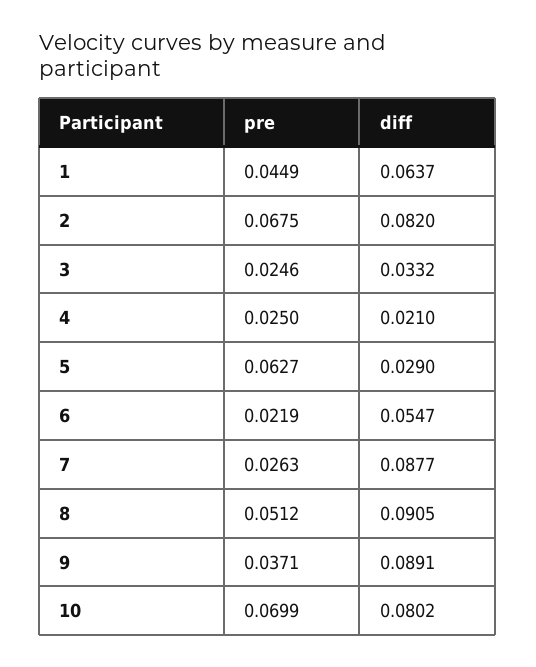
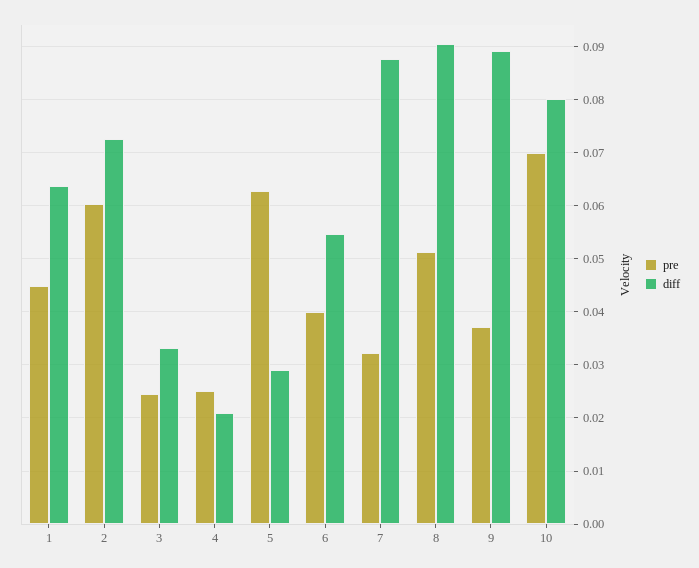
pre, 2: 0.0675 -> 0.06
diff, 2: 0.082 -> 0.072
pre, 6: 0.0219 -> 0.04
pre, 7: 0.0263 -> 0.032

